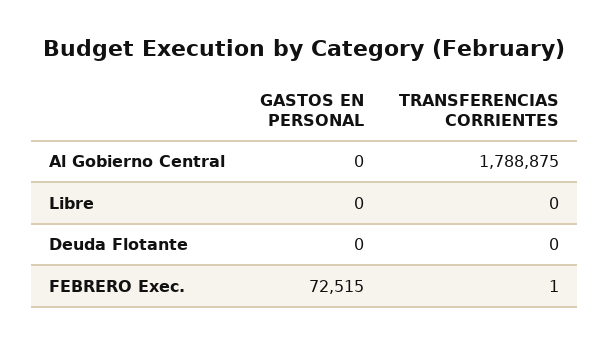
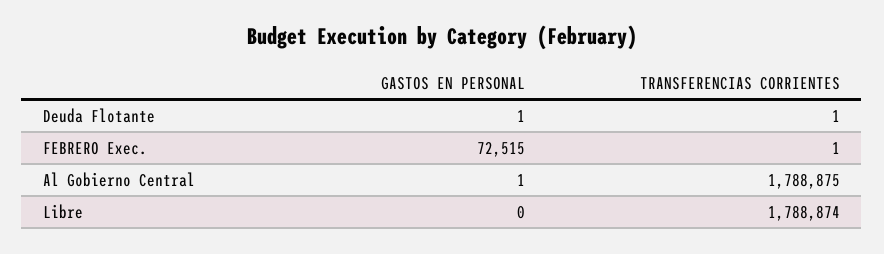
GASTOS EN PERSONAL, Al Gobierno Central: 0 -> 1
TRANSFERENCIAS CORRIENTES, Libre: 0 -> 1788874
GASTOS EN PERSONAL, Deuda Flotante: 0 -> 1
TRANSFERENCIAS CORRIENTES, Deuda Flotante: 0 -> 1

